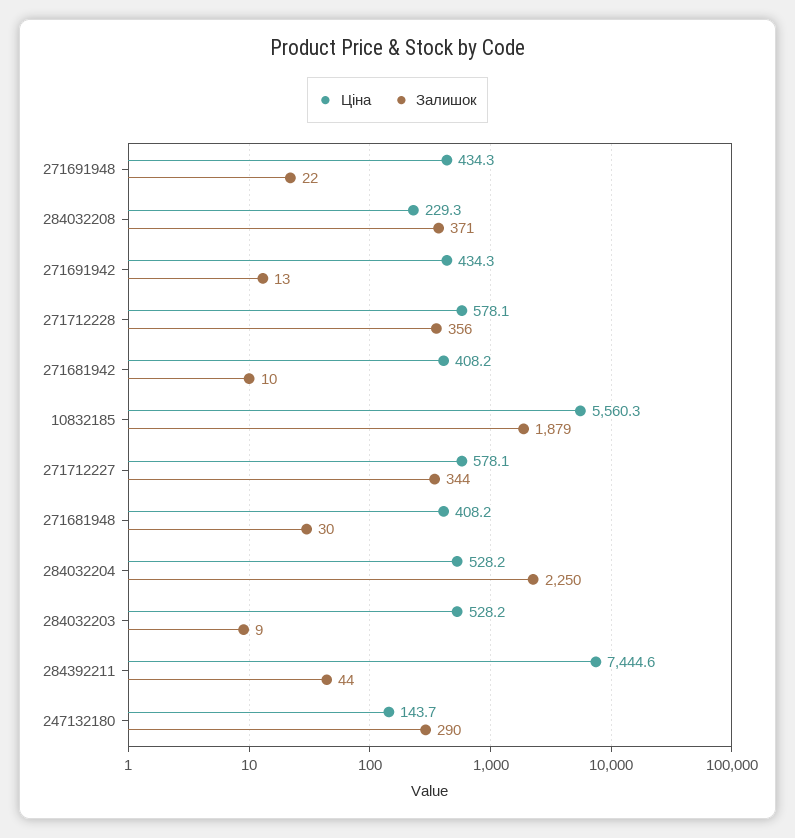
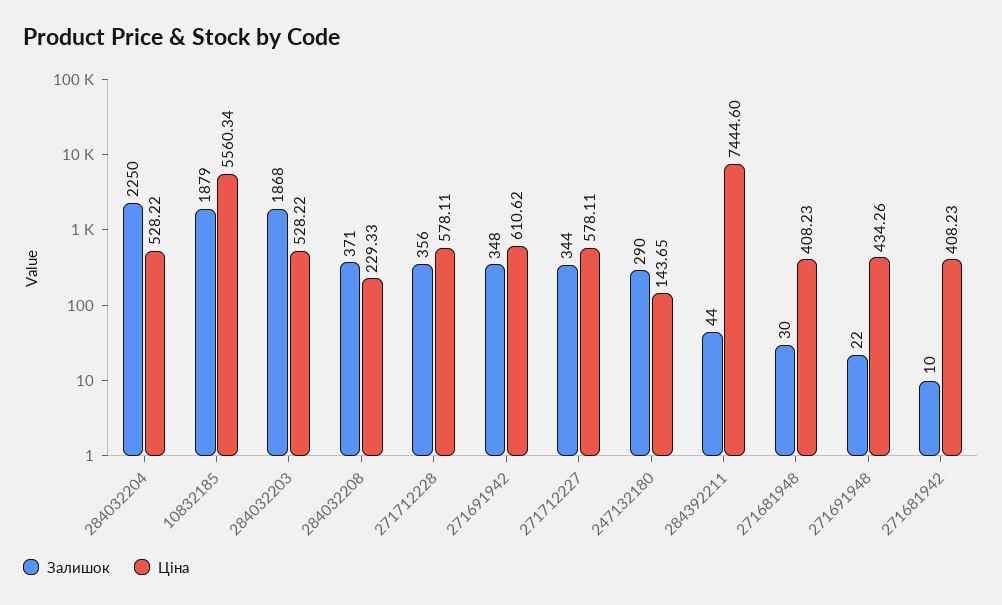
Ціна, 271691942: 434.3 -> 610.62
Залишок, 271691942: 13 -> 348
Залишок, 284032203: 9 -> 1868

